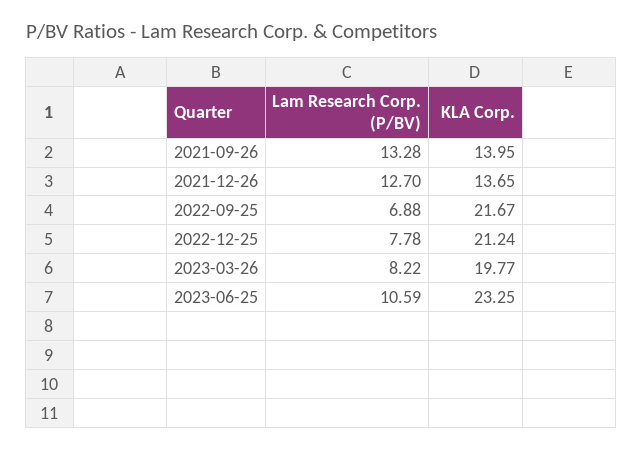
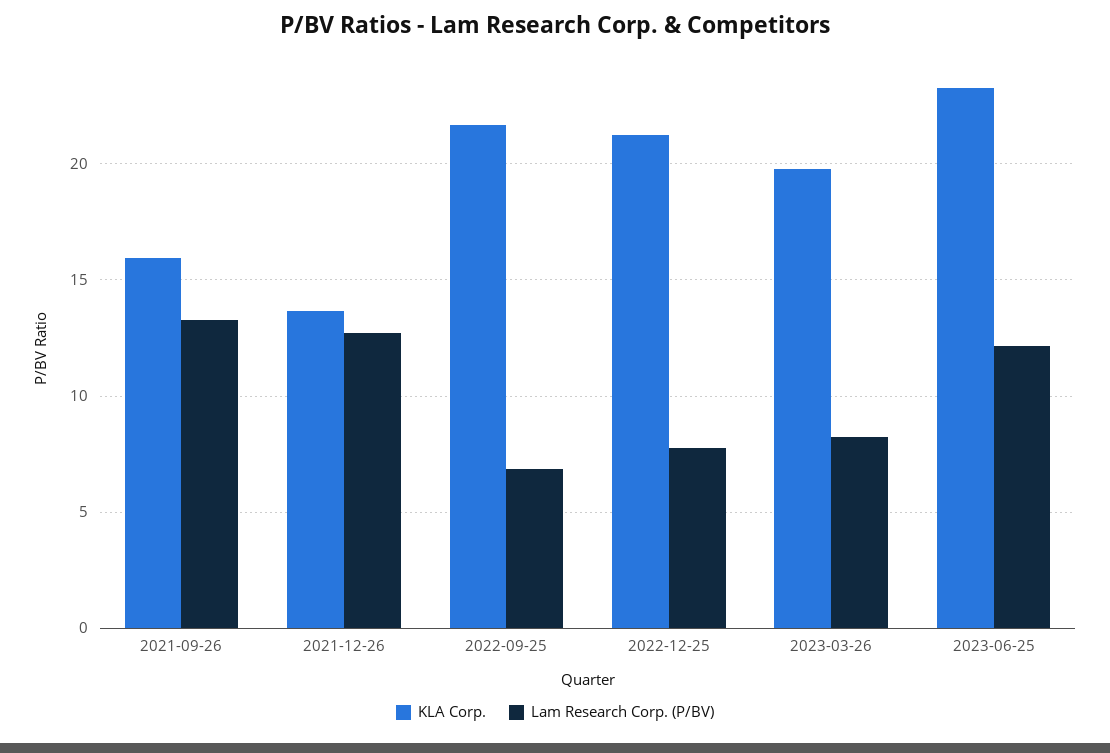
KLA Corp., 2021-09-26: 13.95 -> 16
Lam Research Corp. (P/BV), 2023-06-25: 10.59 -> 12

